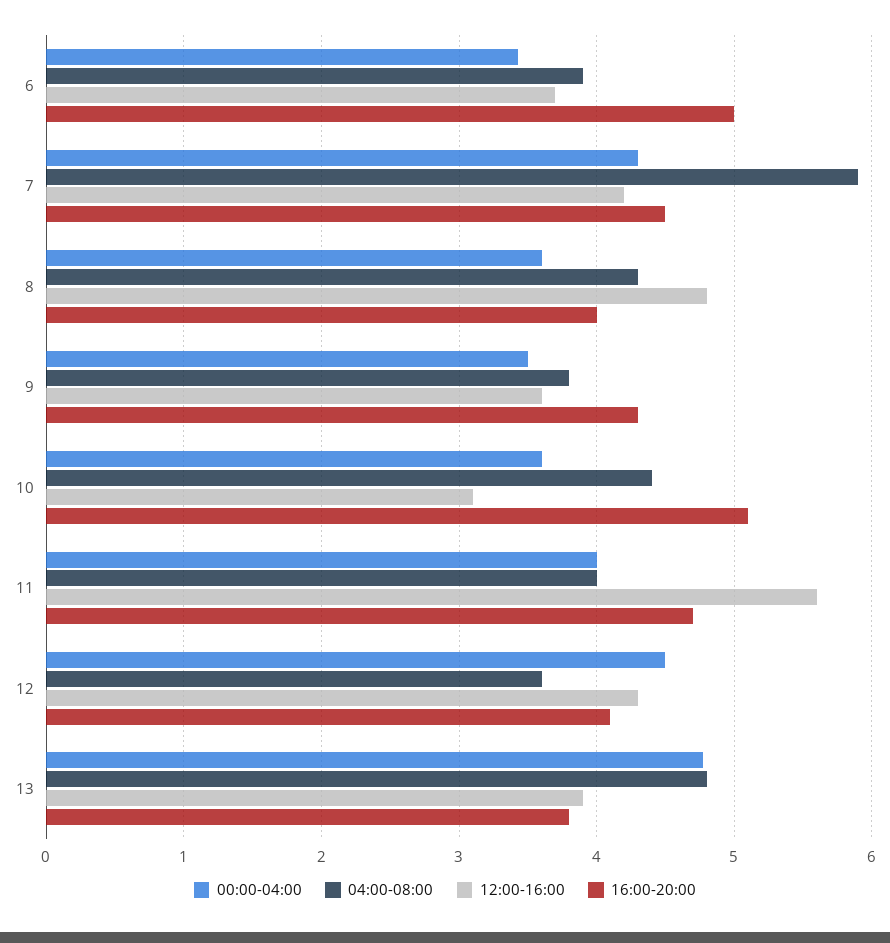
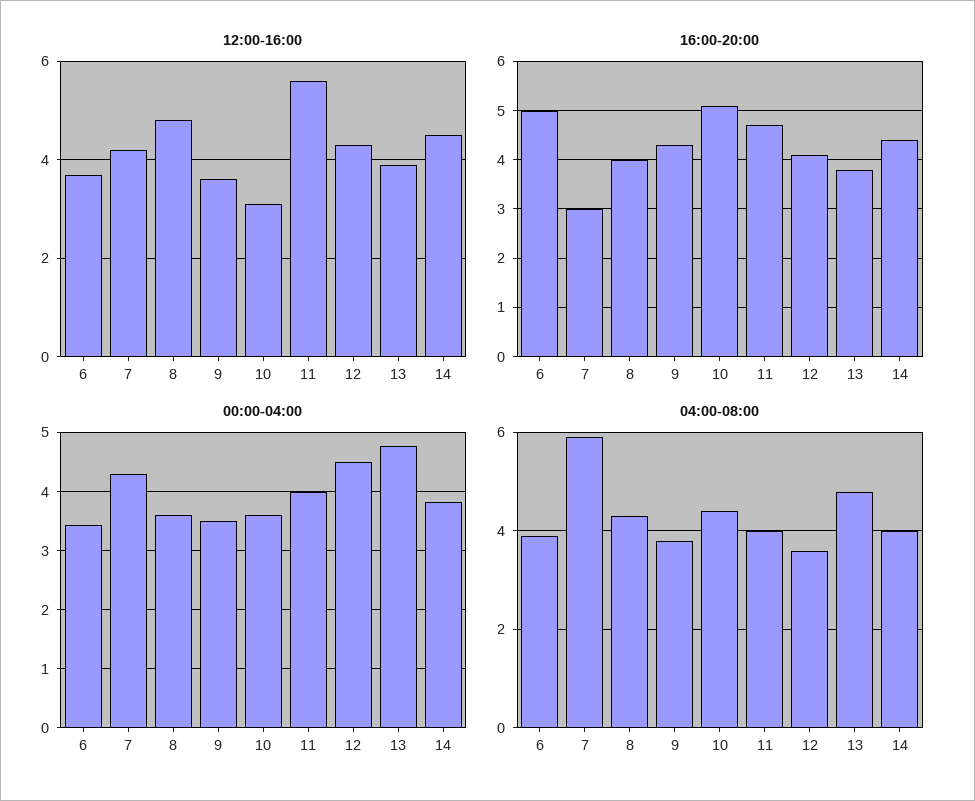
16:00-20:00, 7: 4.5 -> 3
12:00-16:00, 14: none -> 4.5
16:00-20:00, 14: none -> 4.5
00:00-04:00, 14: none -> 3.8
04:00-08:00, 14: none -> 4

